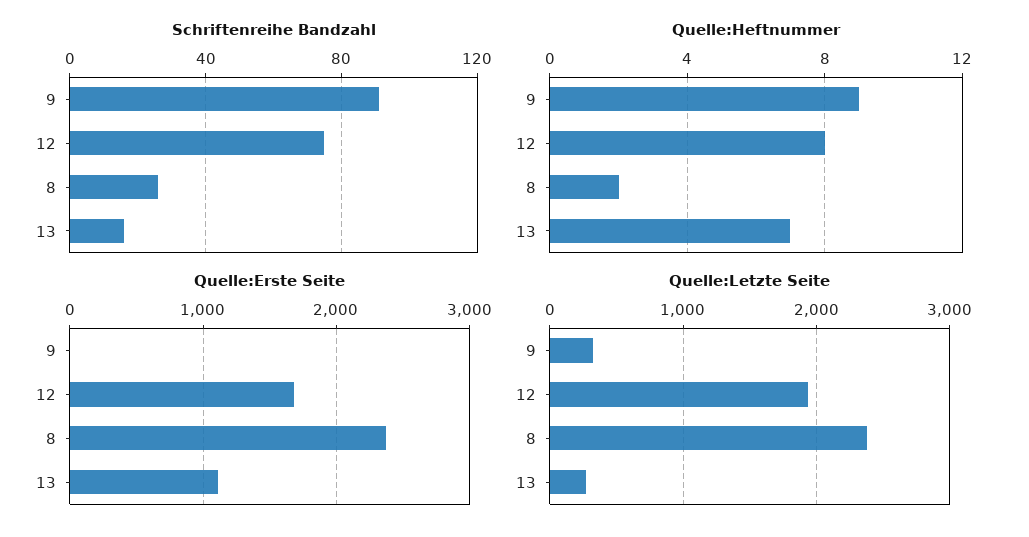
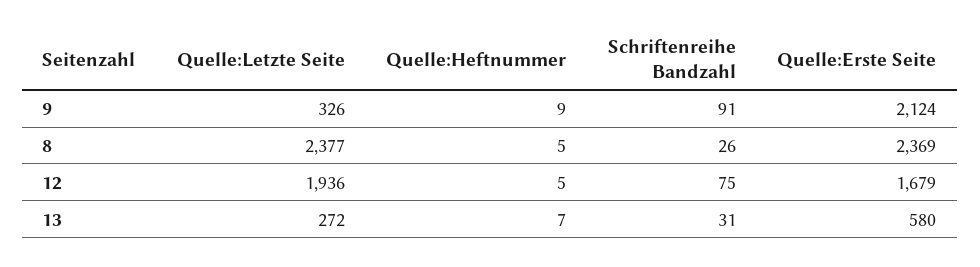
Schriftenreihe Bandzahl, 13: 15 -> 31
Quelle:Heftnummer, 12: 8 -> 5
Quelle:Heftnummer, 8: 2 -> 5
Quelle:Erste Seite, 9: 0 -> 2124
Quelle:Erste Seite, 13: 1100 -> 580

